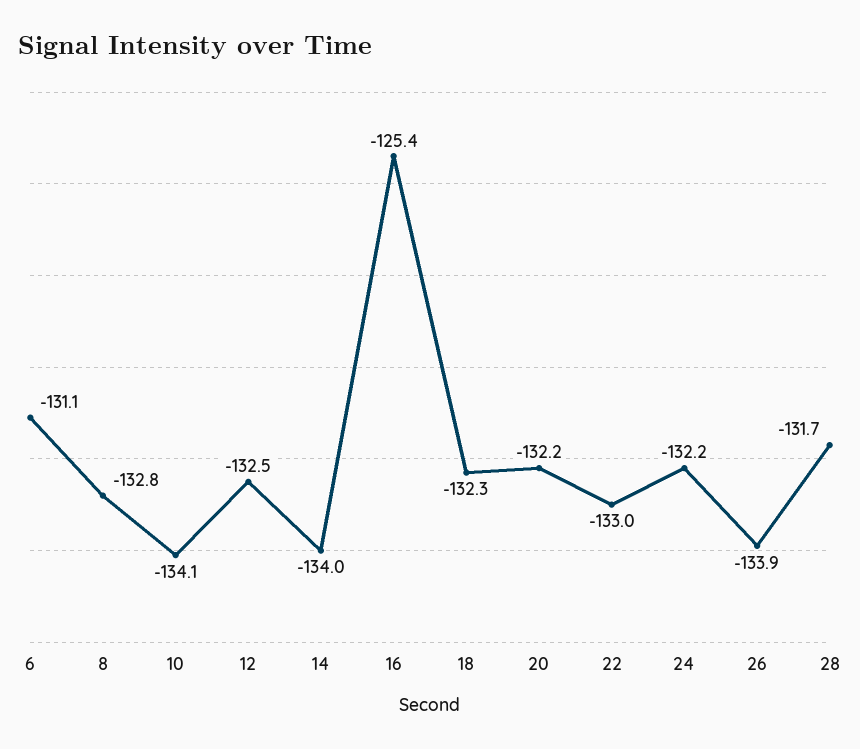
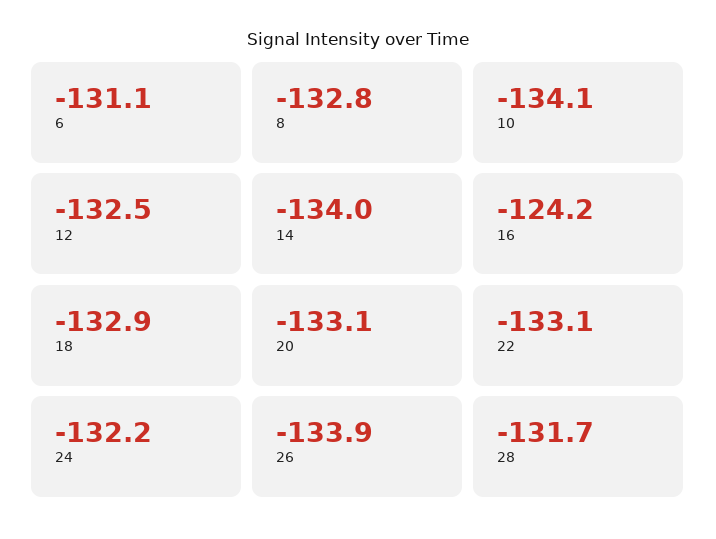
16: -125.4 -> -124.2
18: -132.3 -> -132.9
20: -132.2 -> -133.1
22: -133 -> -133.1

